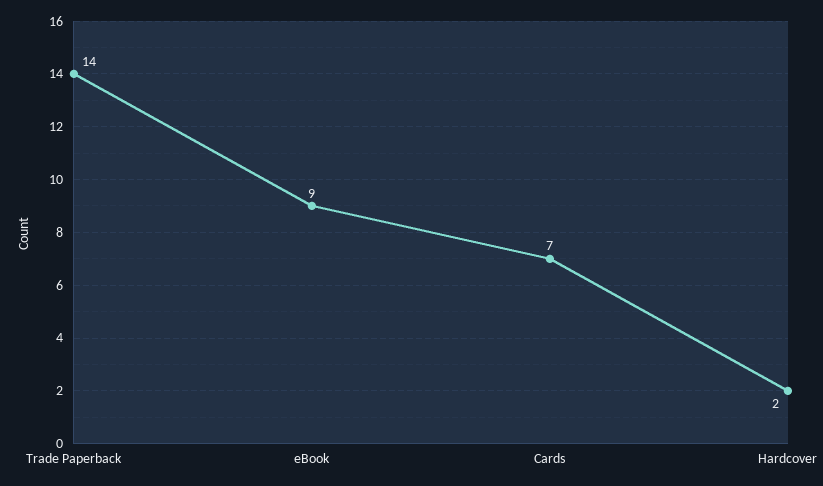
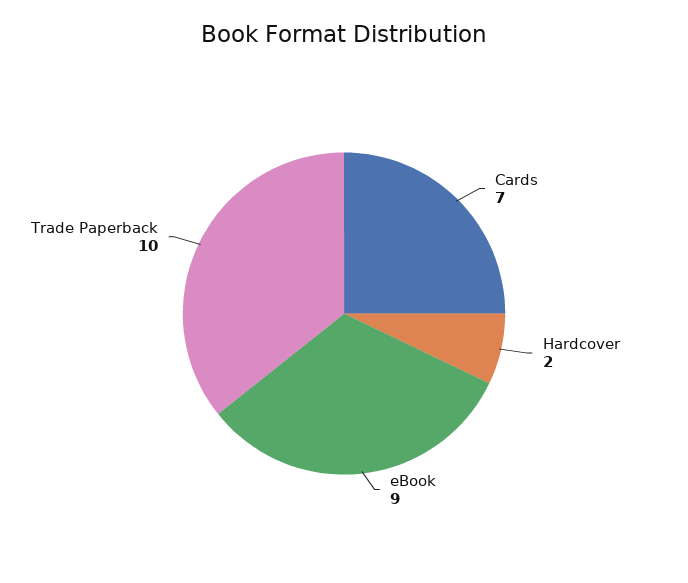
Trade Paperback: 14 -> 10

